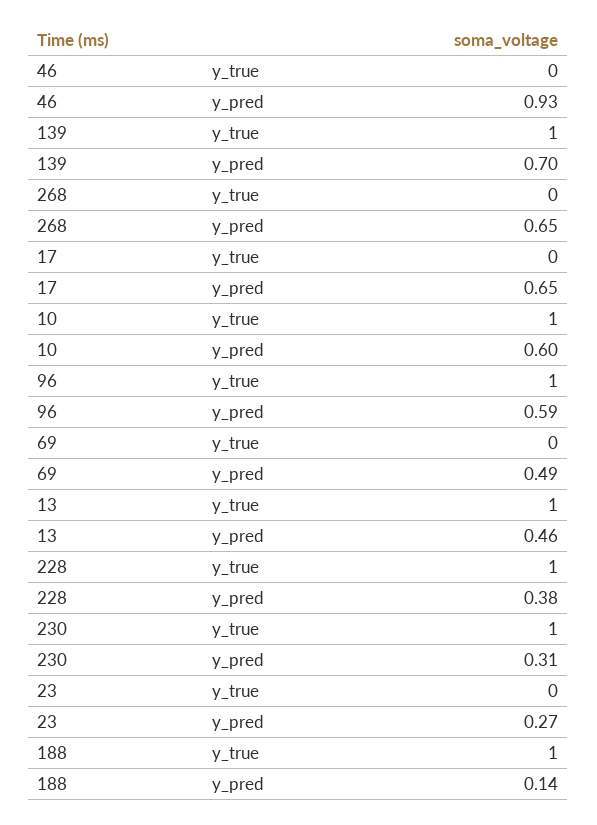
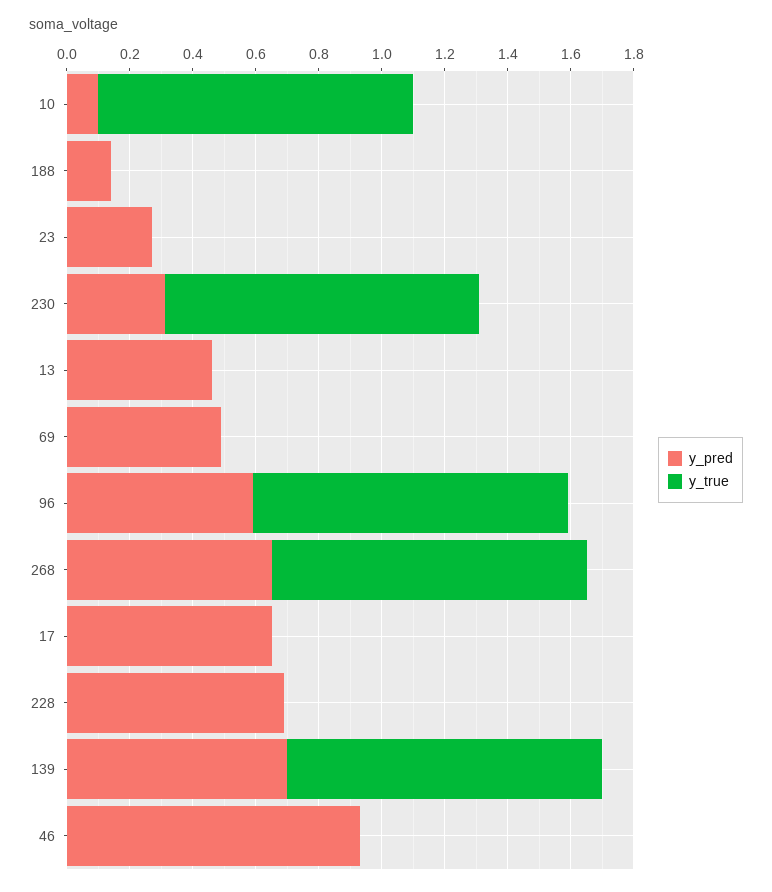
y_true, 268: 0 -> 1
y_pred, 10: 0.6 -> 0.1
y_true, 13: 1 -> 0
y_true, 228: 1 -> 0
y_pred, 228: 0.38 -> 0.7
y_true, 188: 1 -> 0

